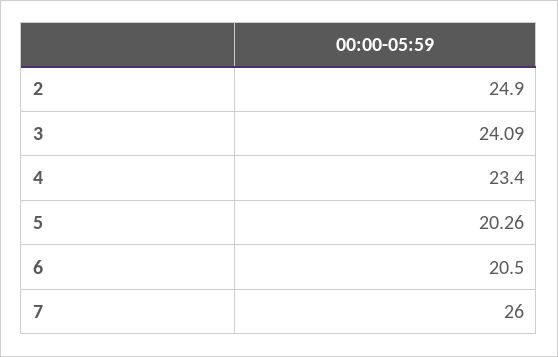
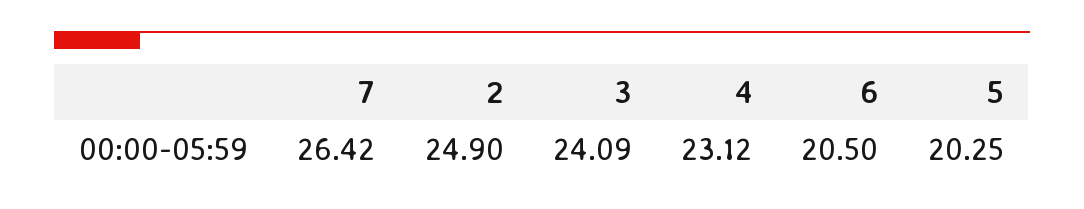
4: 23.4 -> 23.12
5: 20.26 -> 20.25
7: 26 -> 26.42

